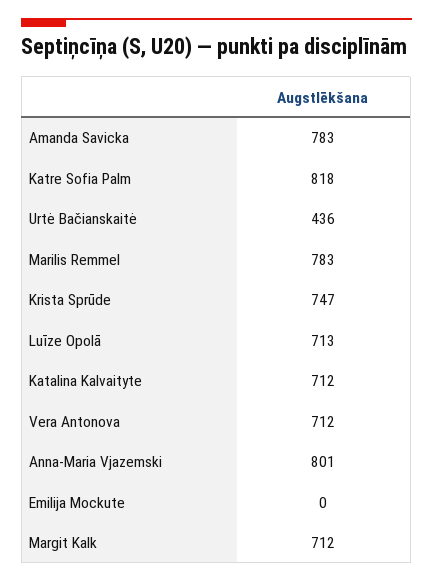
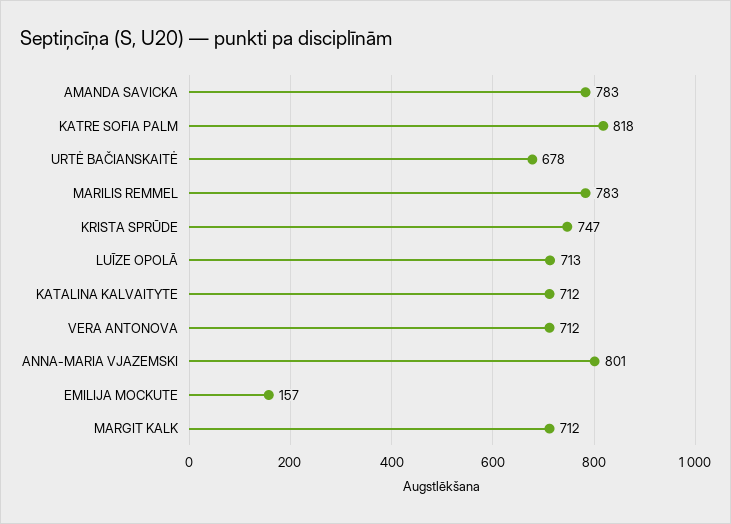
Urtė Bačianskaitė: 436 -> 678
Emilija Mockute: 0 -> 157

